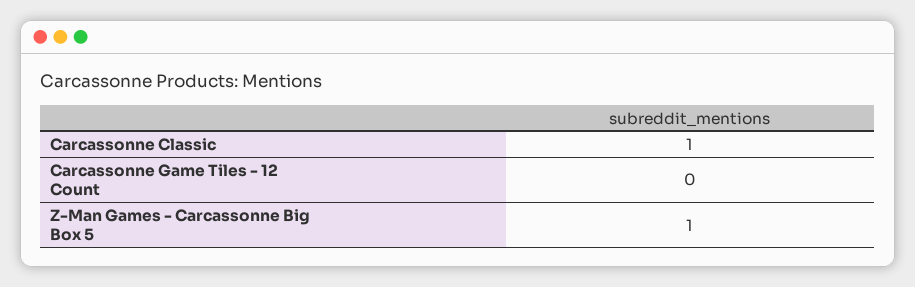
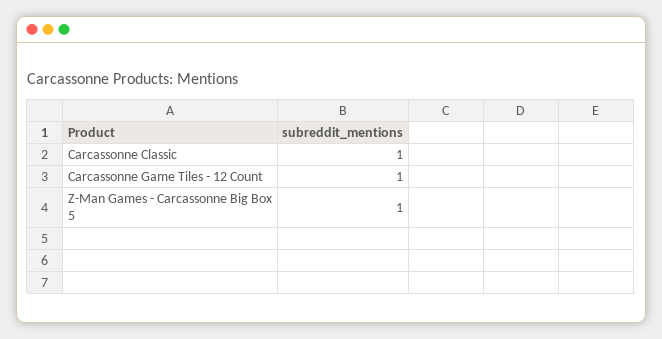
Carcassonne Game Tiles - 12 Count: 0 -> 1

